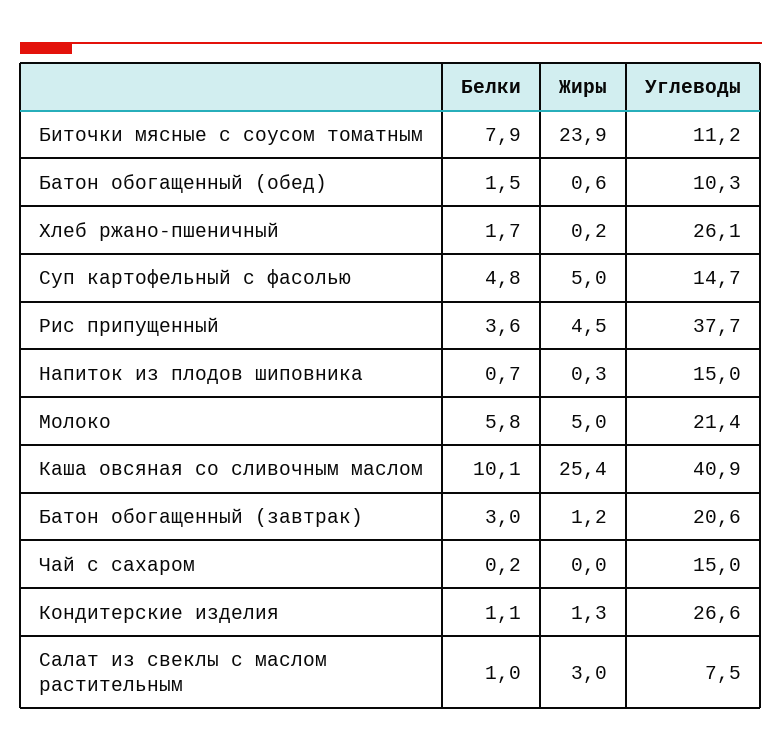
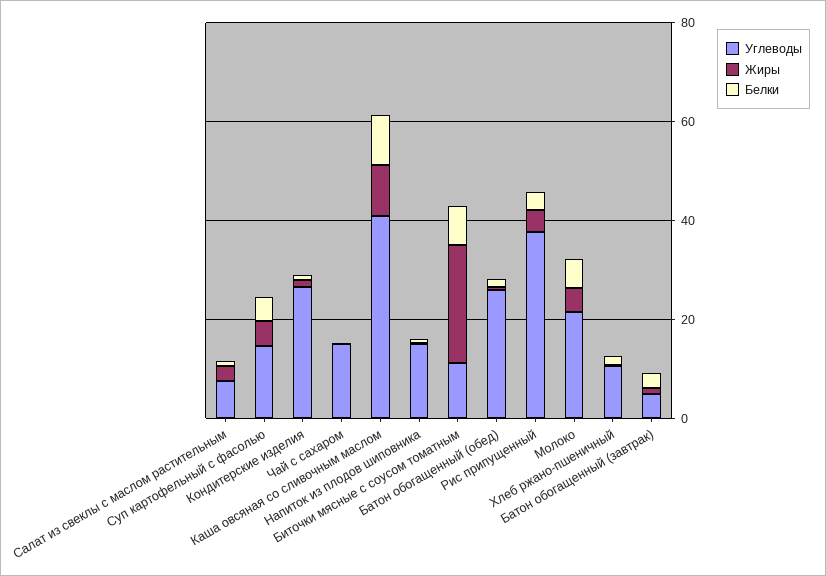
Углеводы, Батон обогащенный (обед): 10.3 -> 25
Углеводы, Хлеб ржано-пшеничный: 26.1 -> 10
Жиры, Каша овсяная со сливочным маслом: 25.4 -> 10
Углеводы, Батон обогащенный (завтрак): 20.6 -> 5

